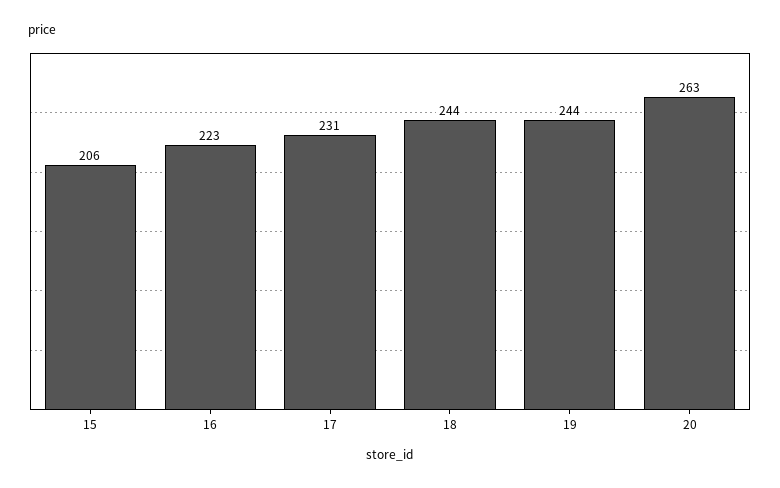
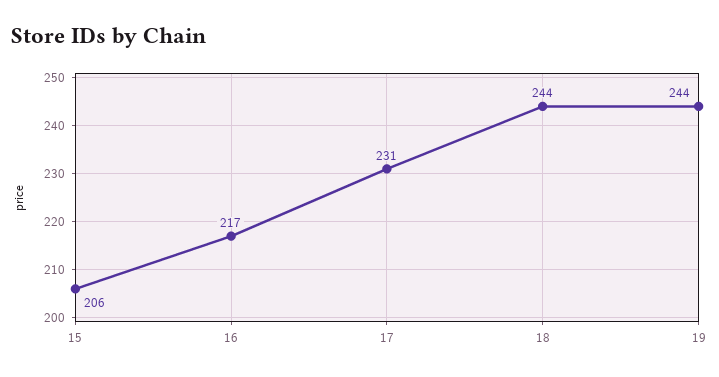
16: 223 -> 217
20: 263 -> none

